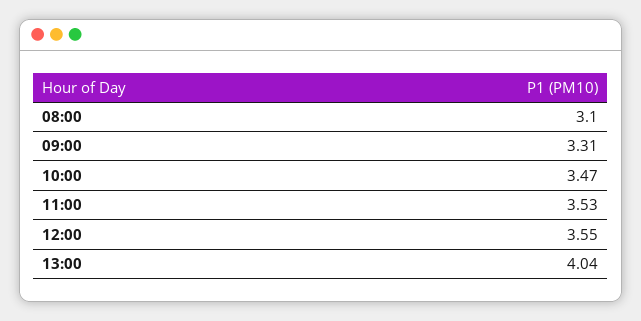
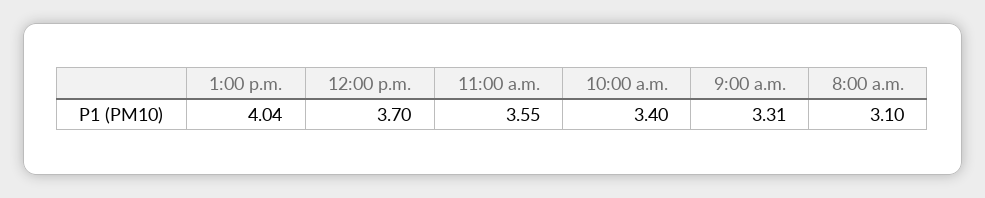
10:00: 3.47 -> 3.4
11:00: 3.53 -> 3.55
12:00: 3.55 -> 3.7

